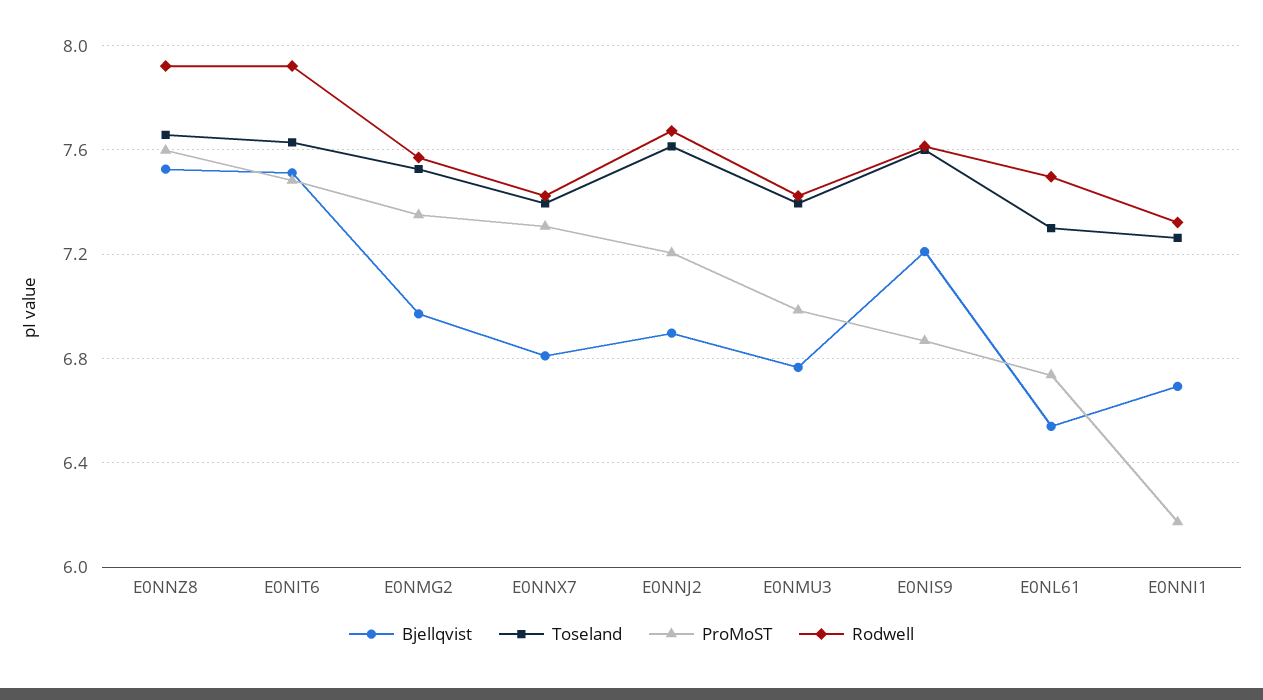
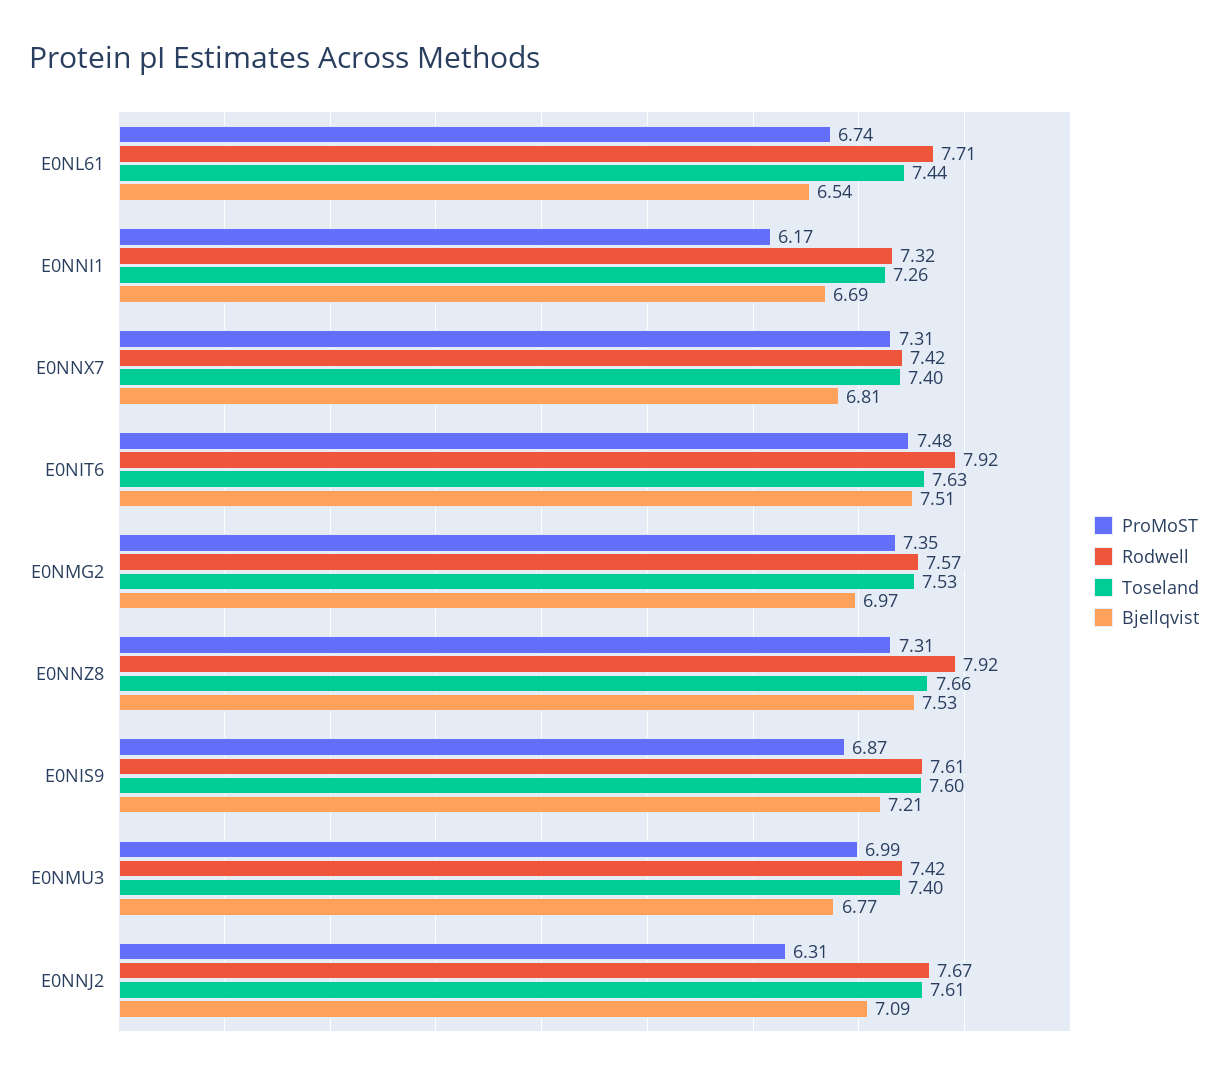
ProMoST, E0NNZ8: 7.6 -> 7.31
Bjellqvist, E0NNJ2: 6.9 -> 7.09
ProMoST, E0NNJ2: 7.2 -> 6.31
Toseland, E0NL61: 7.3 -> 7.44
Rodwell, E0NL61: 7.5 -> 7.71

